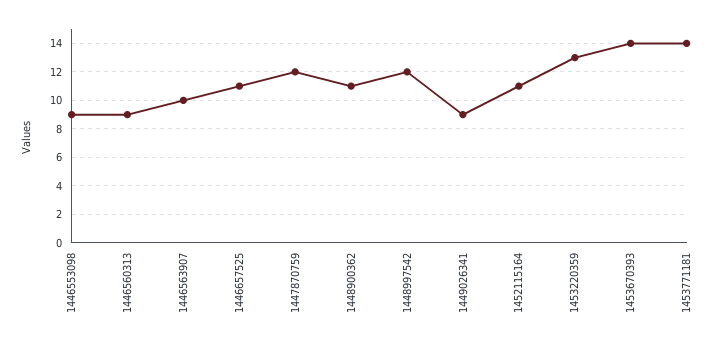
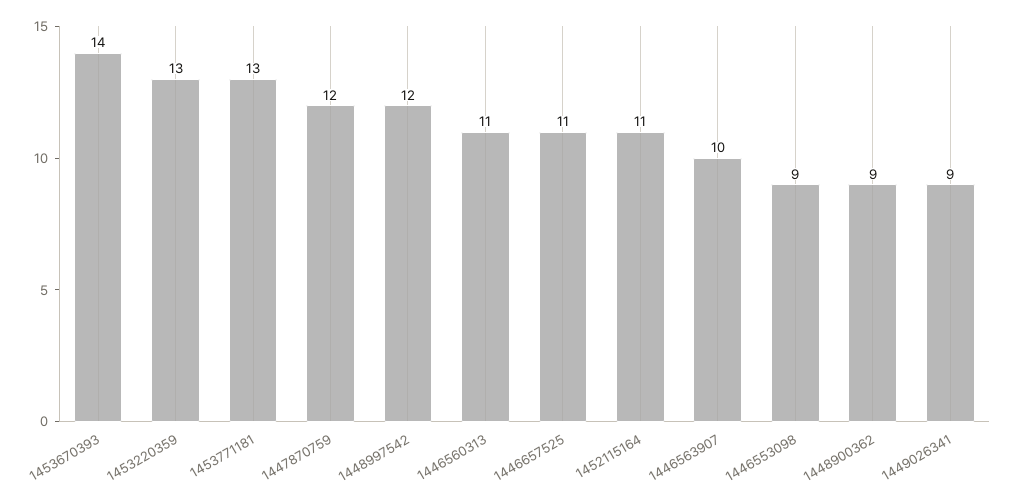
1446560313: 9 -> 11
1448900362: 11 -> 9
1453771181: 14 -> 13

